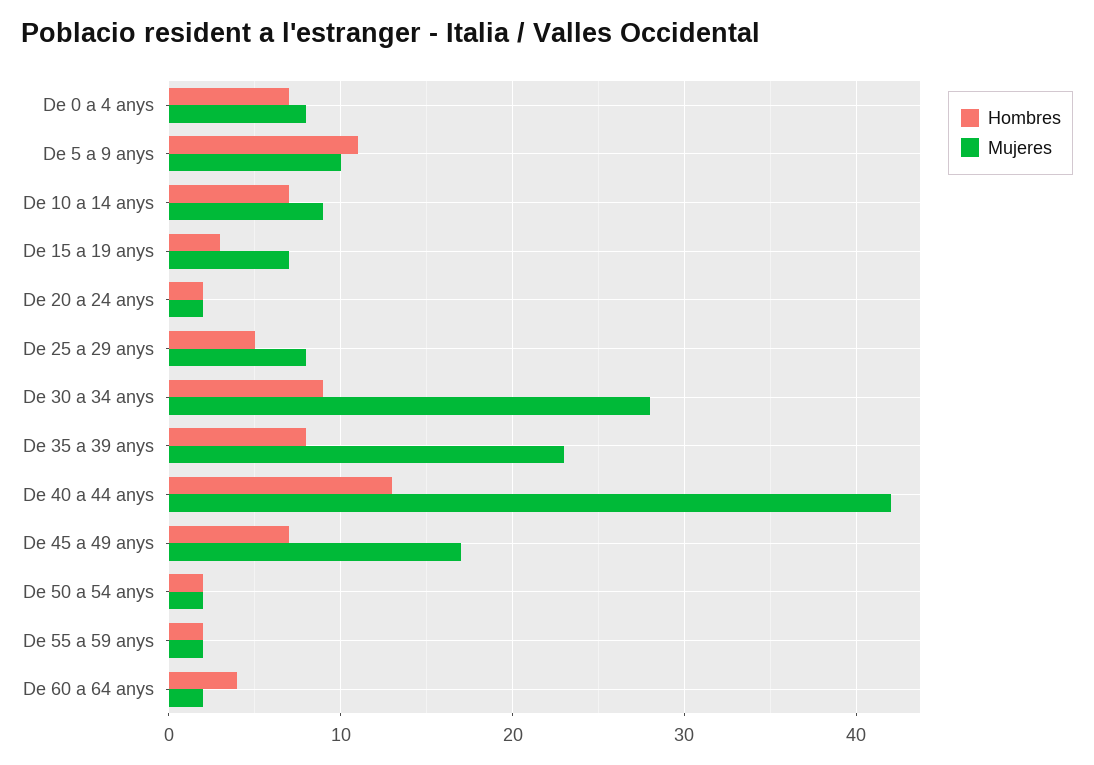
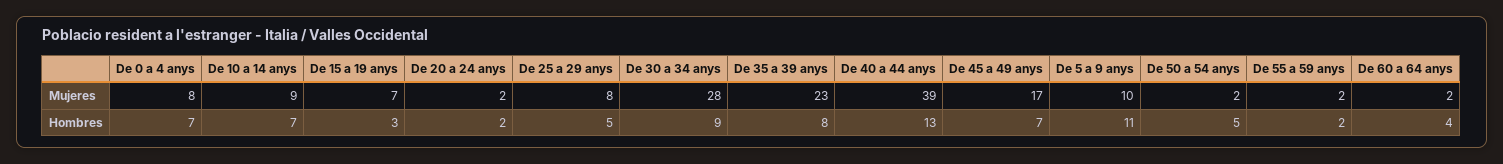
Mujeres, De 40 a 44 anys: 42 -> 39
Hombres, De 50 a 54 anys: 2 -> 5

